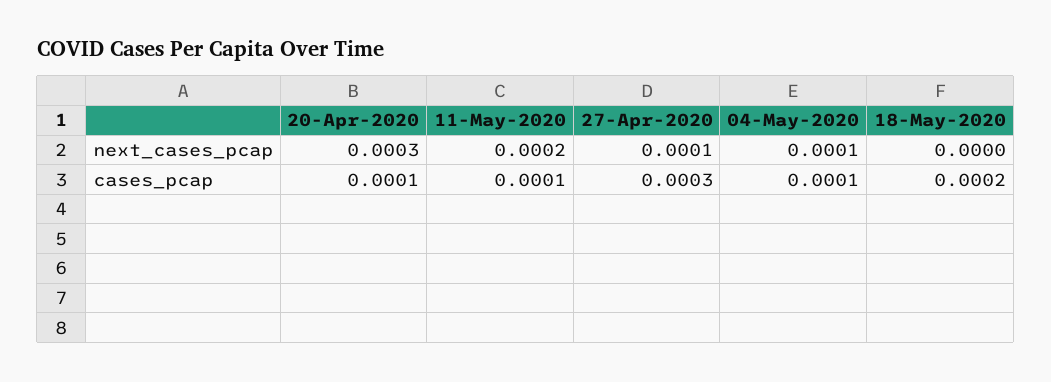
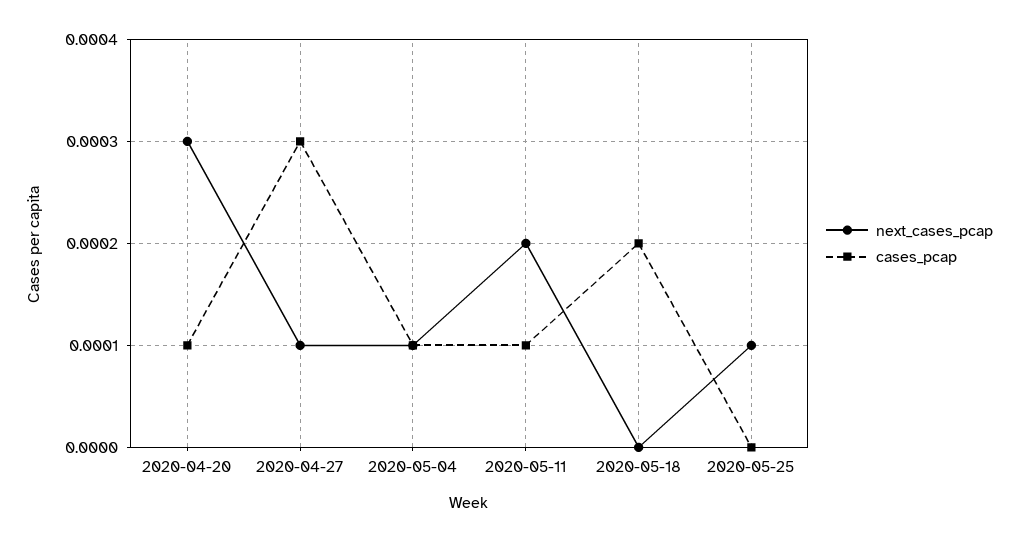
next_cases_pcap, 2020-05-25: none -> 0.0001
cases_pcap, 2020-05-25: none -> 0

